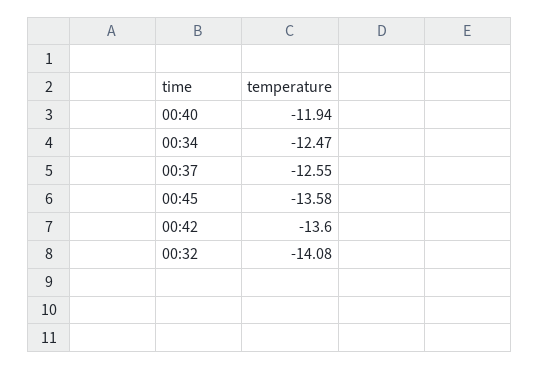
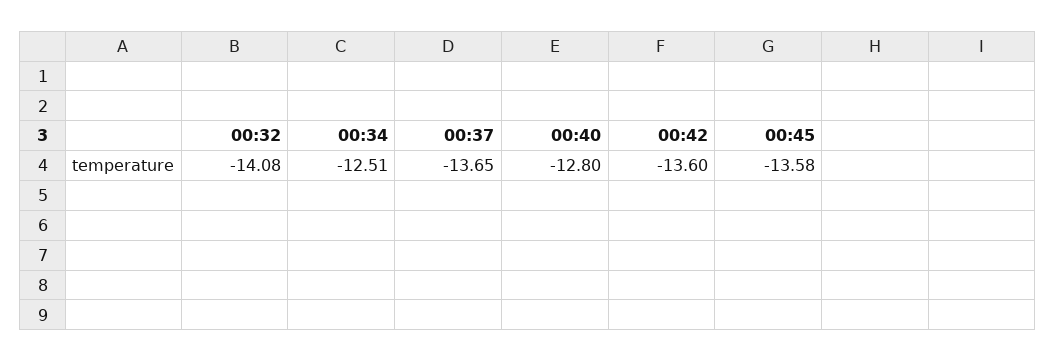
00:40: -11.94 -> -12.8
00:34: -12.47 -> -12.51
00:37: -12.55 -> -13.65

